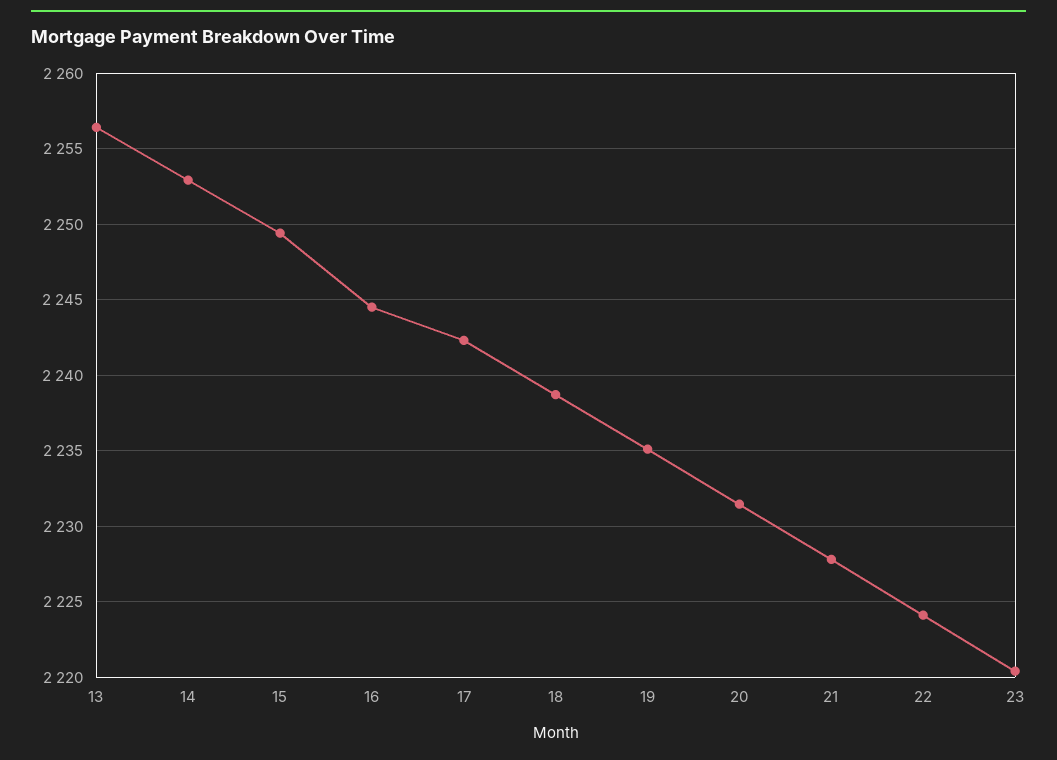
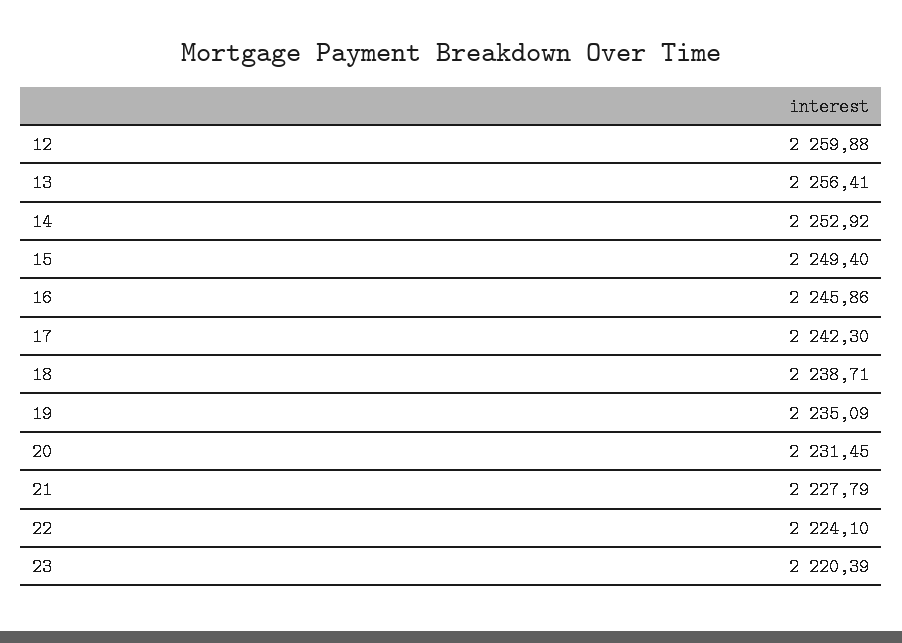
16: 2244.5 -> 2245.86
12: none -> 2259.88

